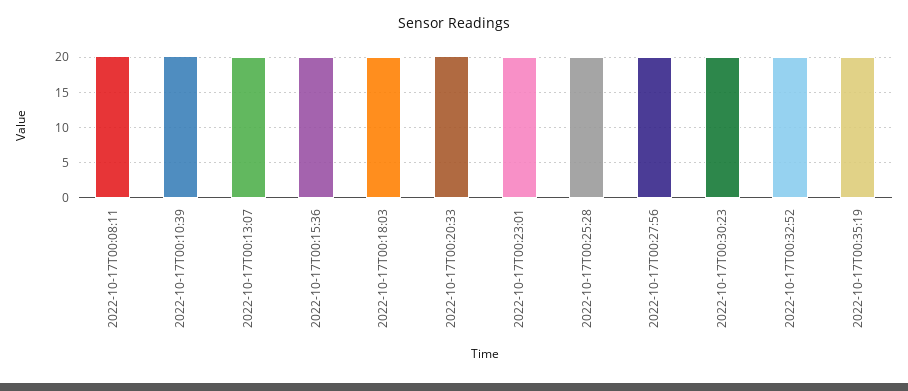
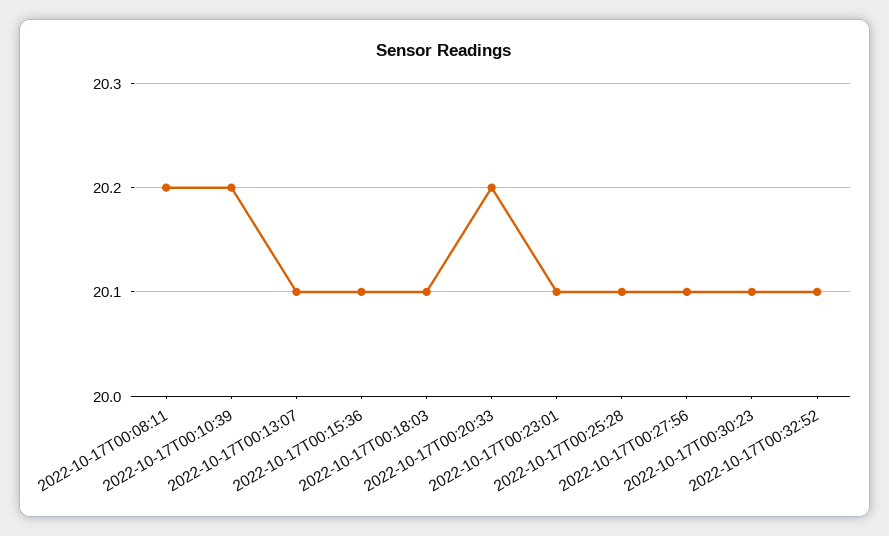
2022-10-17T00:35:19: 20 -> none

